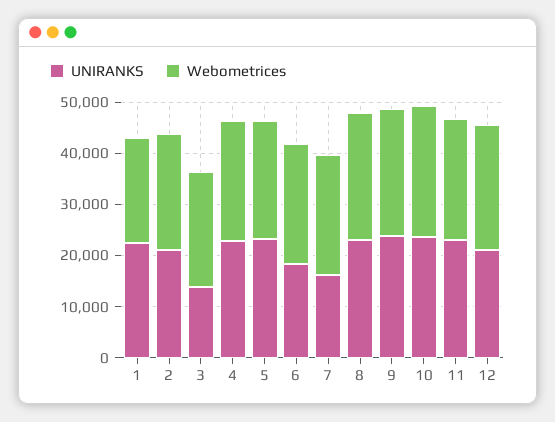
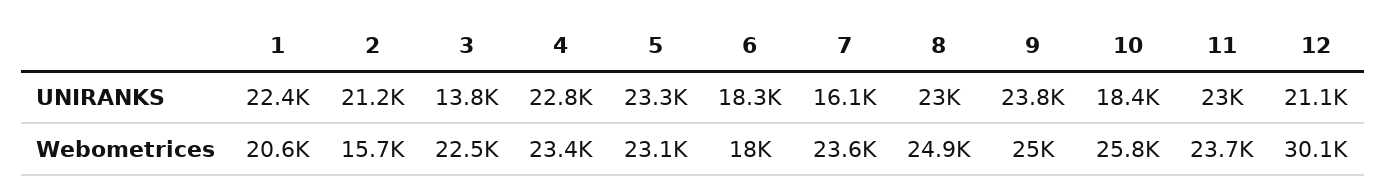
Webometrices, 2: 22000 -> 15700
Webometrices, 6: 24000 -> 18000
UNIRANKS, 10: 24000 -> 18400
Webometrices, 12: 24000 -> 30100

